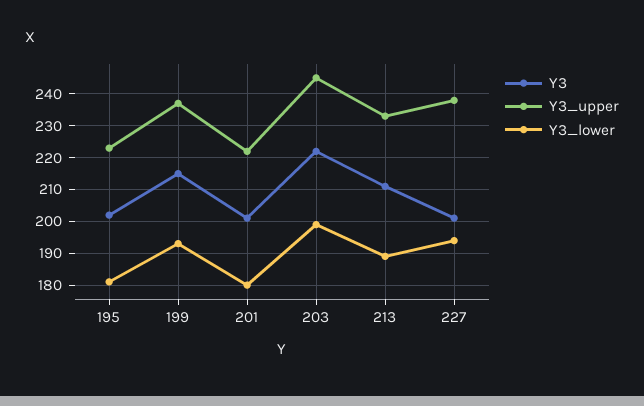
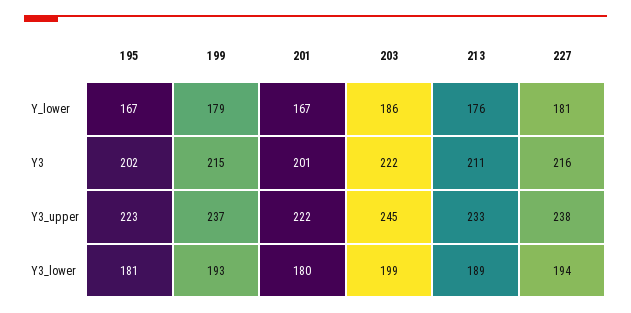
Y3, 227: 200 -> 216
Y_lower, 195: none -> 167
Y_lower, 199: none -> 179
Y_lower, 201: none -> 167
Y_lower, 203: none -> 186
Y_lower, 213: none -> 176
Y_lower, 227: none -> 181

